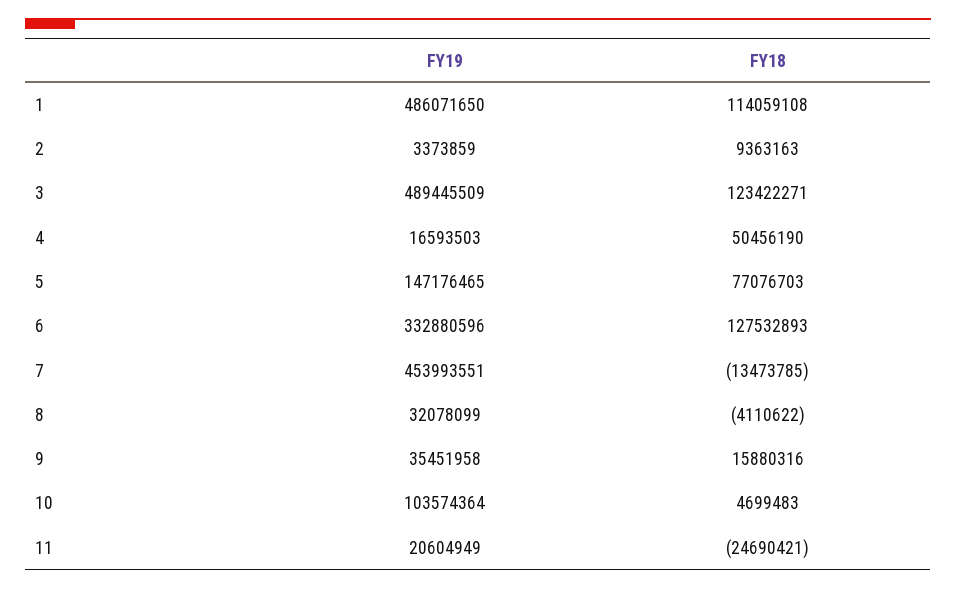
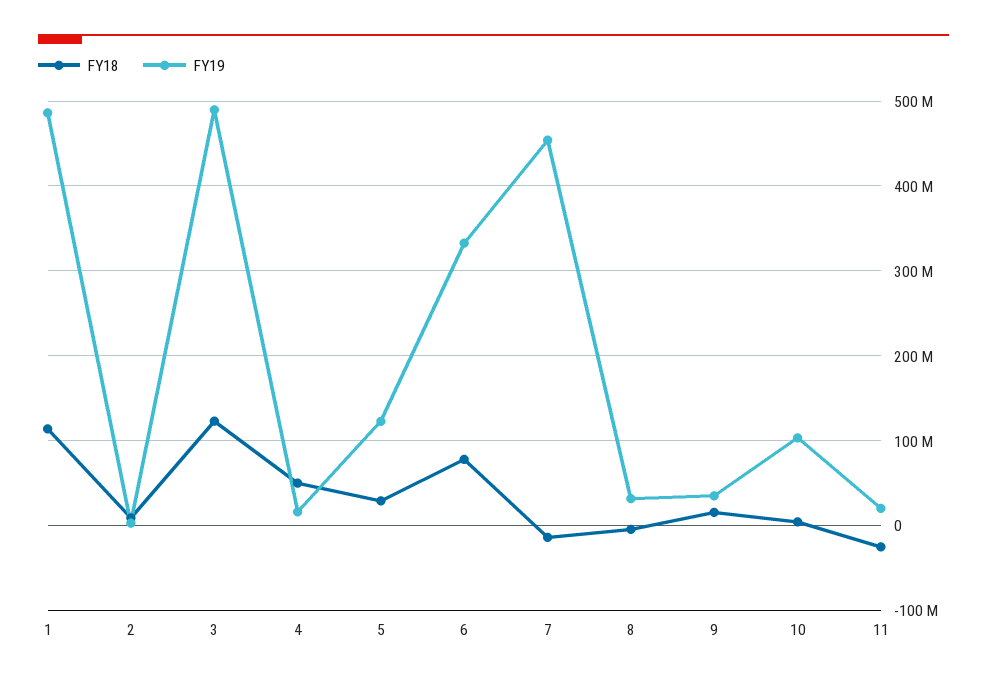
FY19, 5: 147176465 -> 120000000
FY18, 5: 77076703 -> 30000000
FY18, 6: 127532893 -> 80000000

